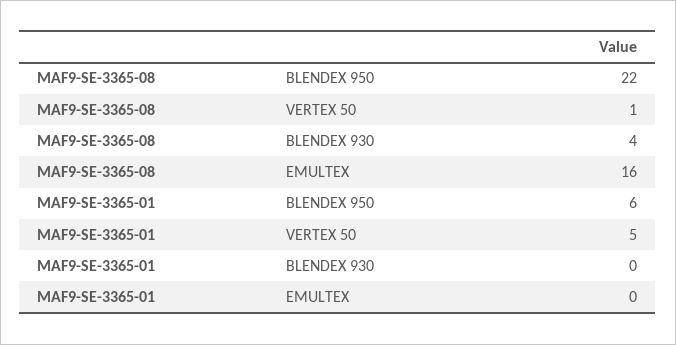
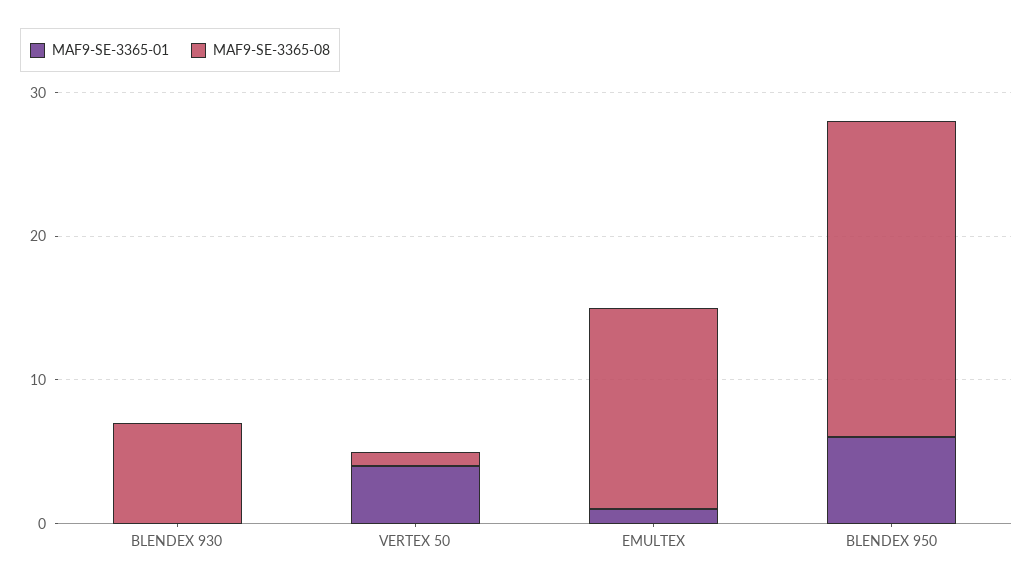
MAF9-SE-3365-08, BLENDEX 930: 4 -> 7
MAF9-SE-3365-08, EMULTEX: 16 -> 14
MAF9-SE-3365-01, VERTEX 50: 5 -> 4
MAF9-SE-3365-01, EMULTEX: 0 -> 1

